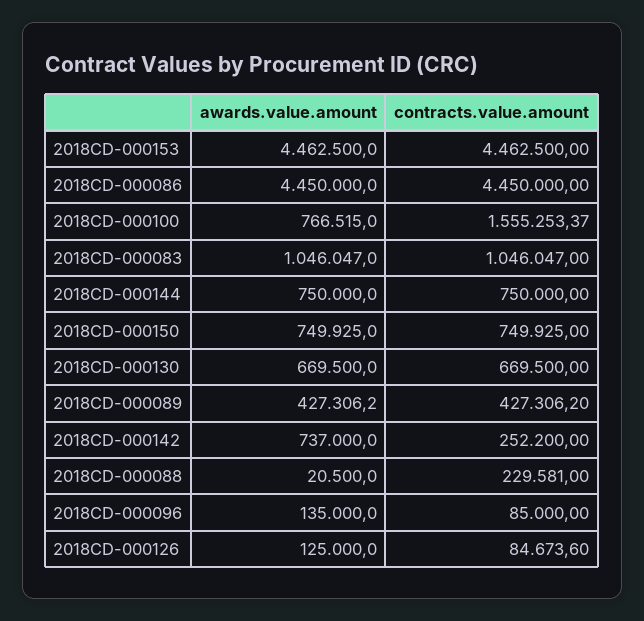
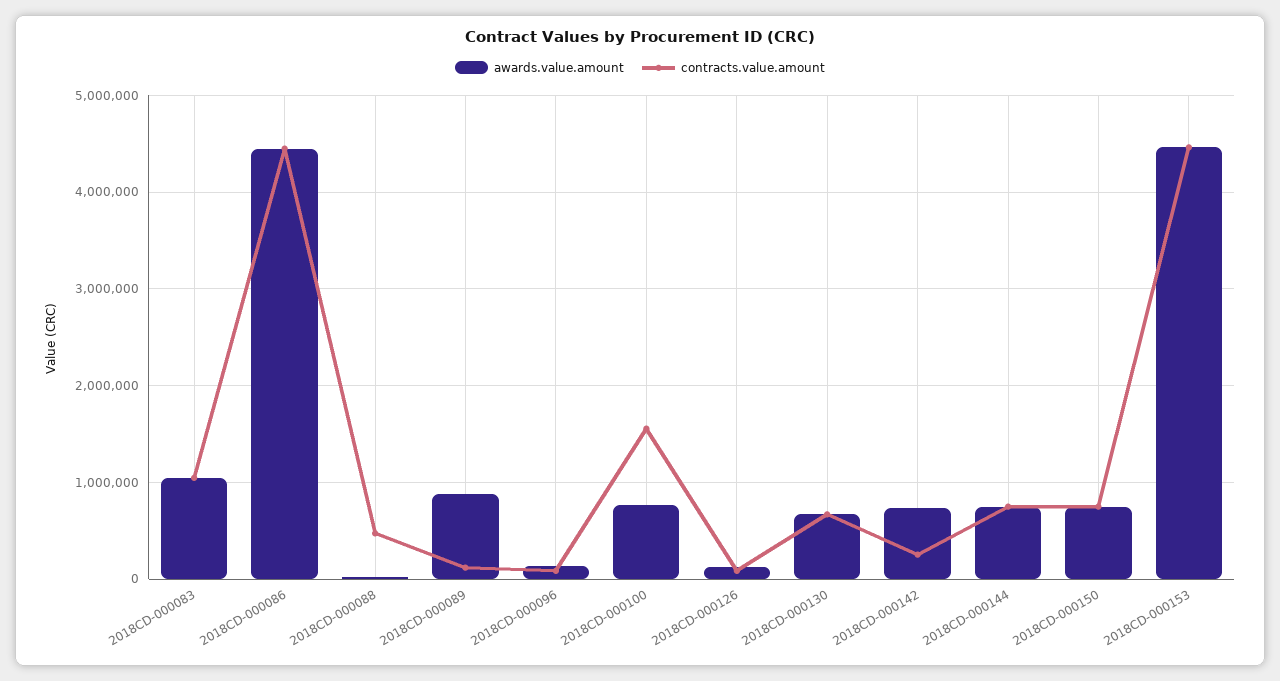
awards.value.amount, 2018CD-000089: 427306.2 -> 900000
contracts.value.amount, 2018CD-000089: 427306.2 -> 100000
contracts.value.amount, 2018CD-000088: 229581 -> 500000

